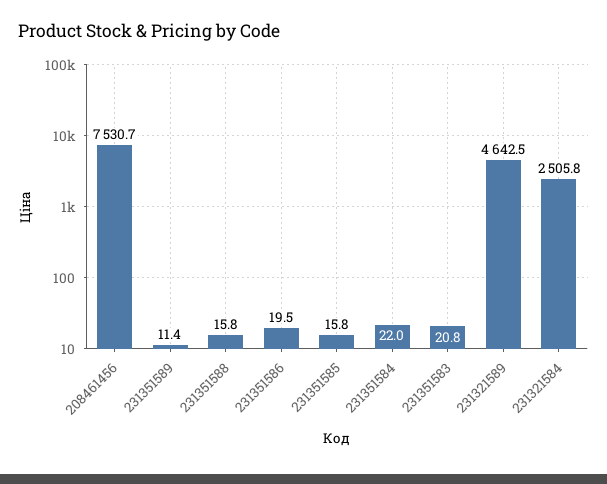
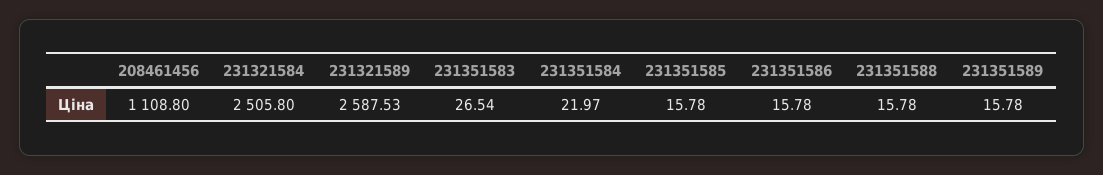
208461456: 7530.7 -> 1108.8
231351589: 11.4 -> 15.78
231351586: 19.5 -> 15.78
231351583: 20.8 -> 26.54
231321589: 4642.5 -> 2587.53

